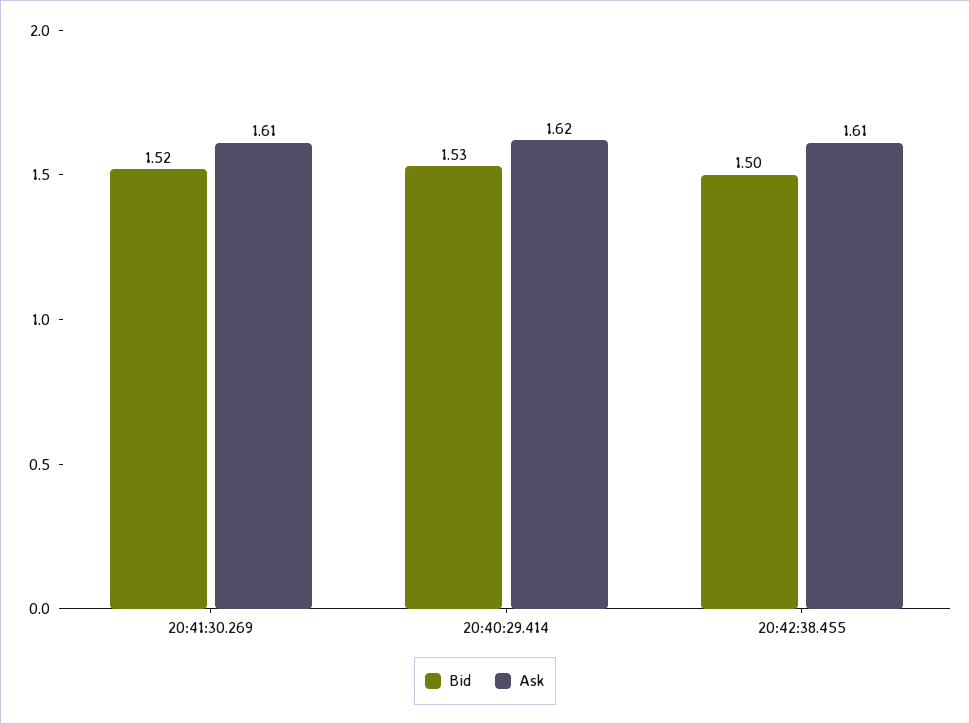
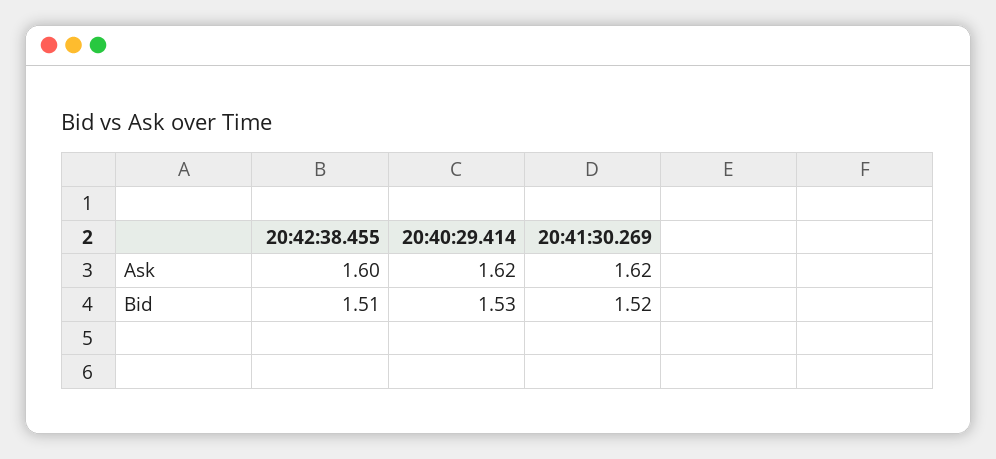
Ask, 20:41:30.269: 1.61 -> 1.62
Bid, 20:42:38.455: 1.5 -> 1.51
Ask, 20:42:38.455: 1.61 -> 1.6

